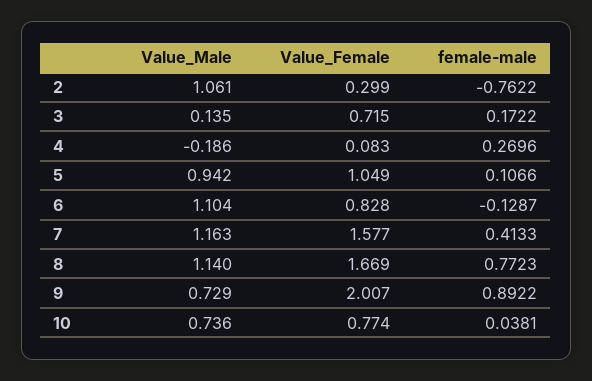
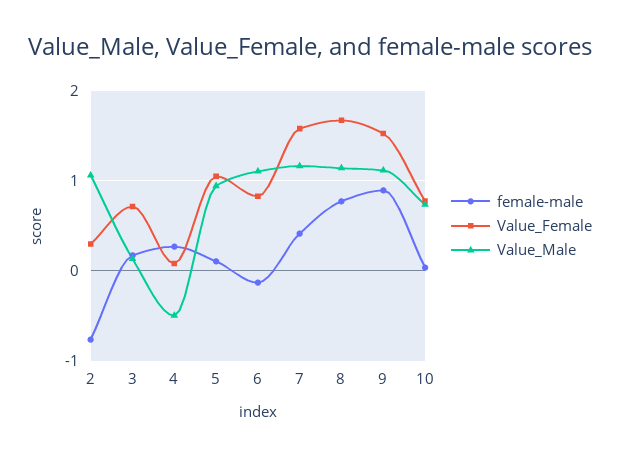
Value_Male, 4: -0.186 -> -0.5
Value_Male, 9: 0.729 -> 1.1
Value_Female, 9: 2.007 -> 1.5

